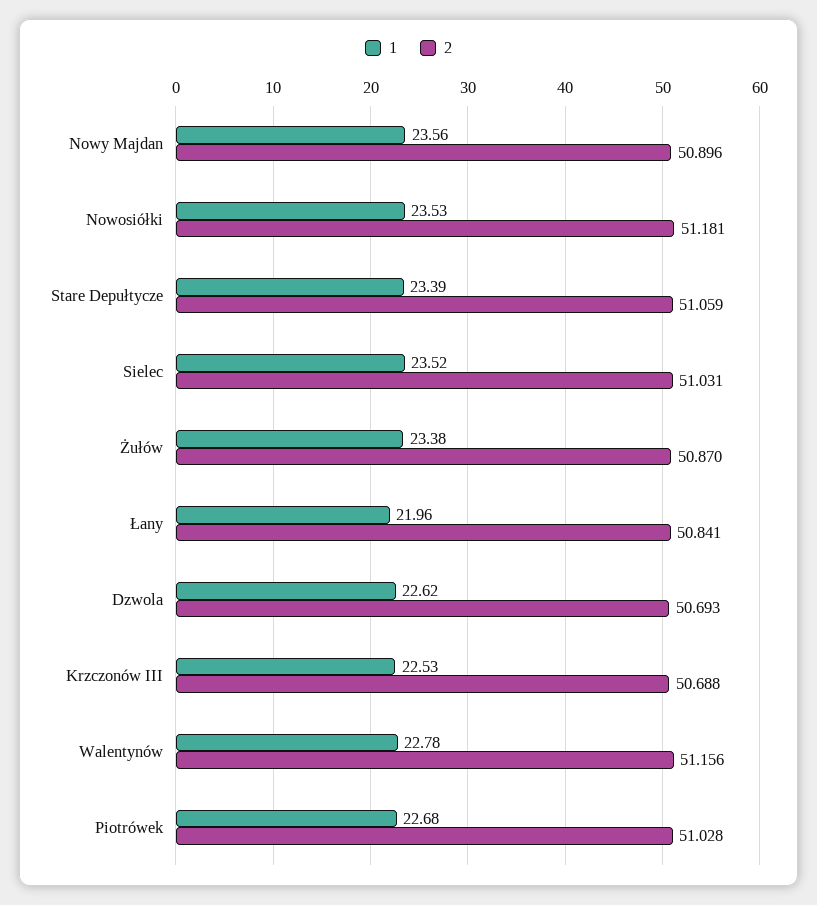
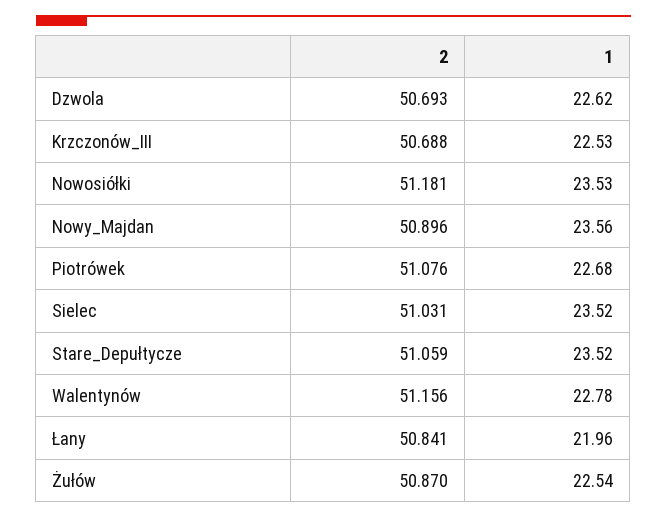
1, Stare Depułtycze: 23.39 -> 23.52
1, Żułów: 23.38 -> 22.54
2, Piotrówek: 51.028 -> 51.076

